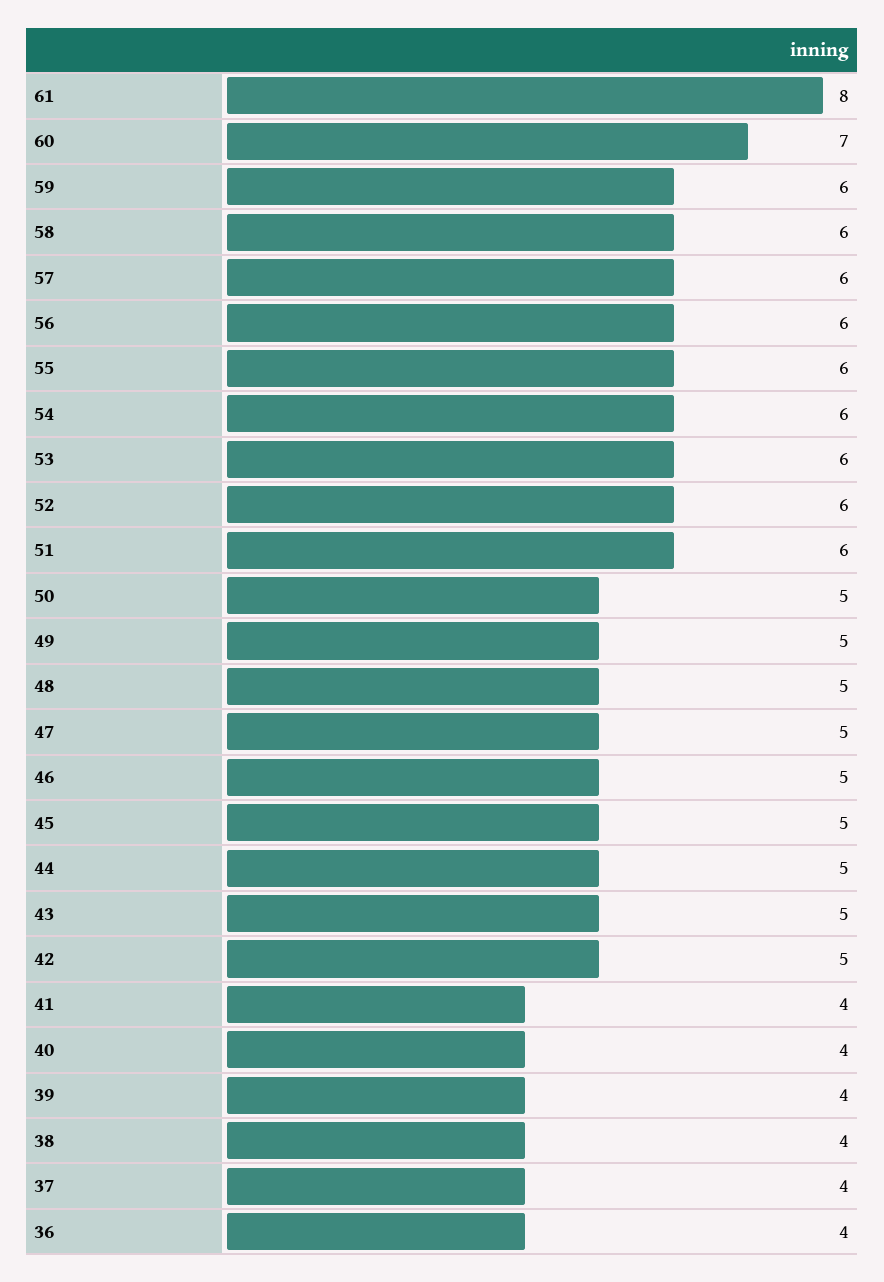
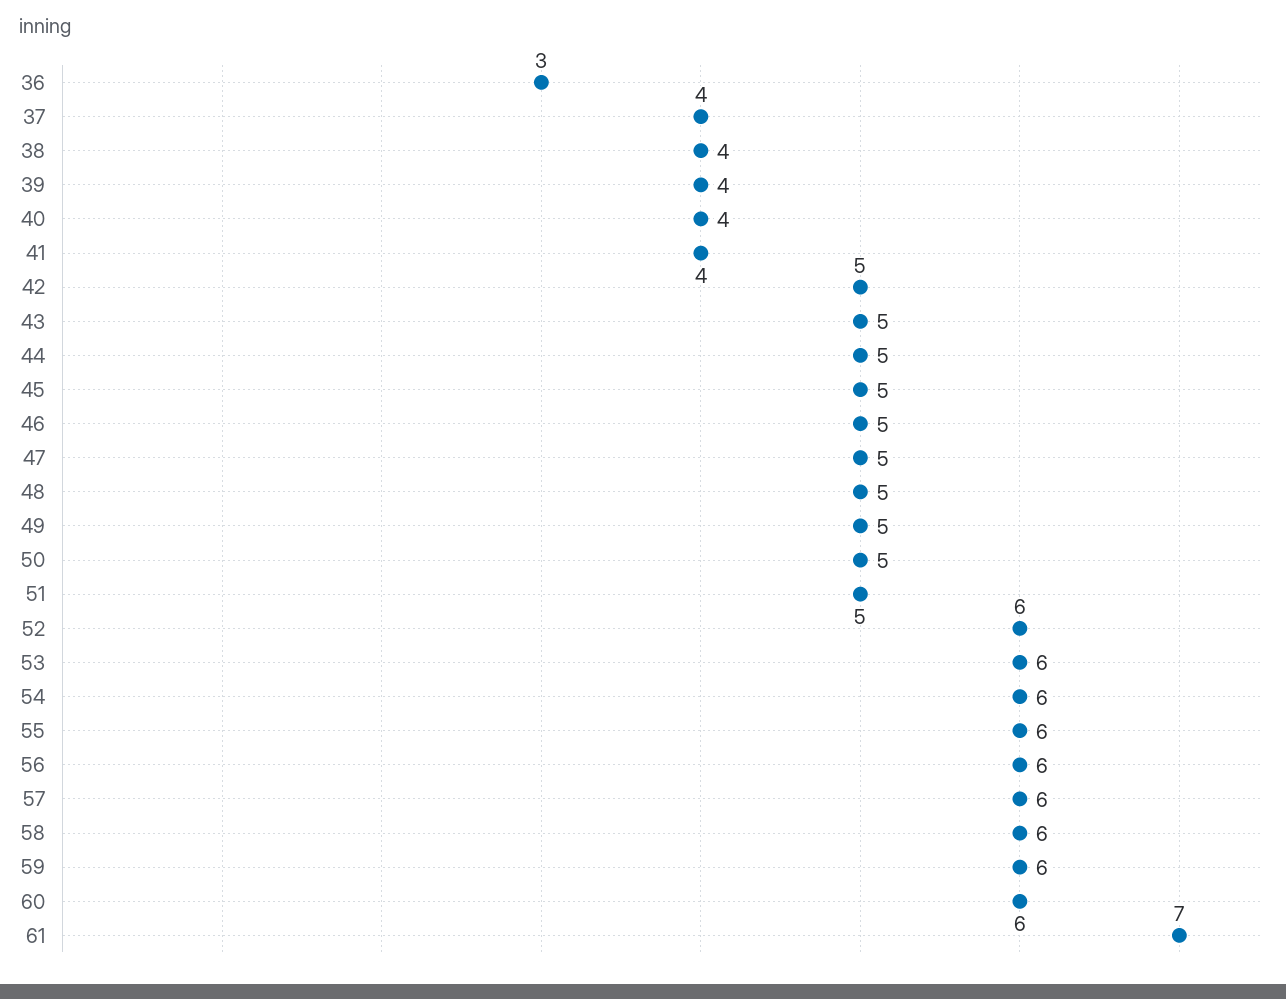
61: 8 -> 7
60: 7 -> 6
51: 6 -> 5
36: 4 -> 3

